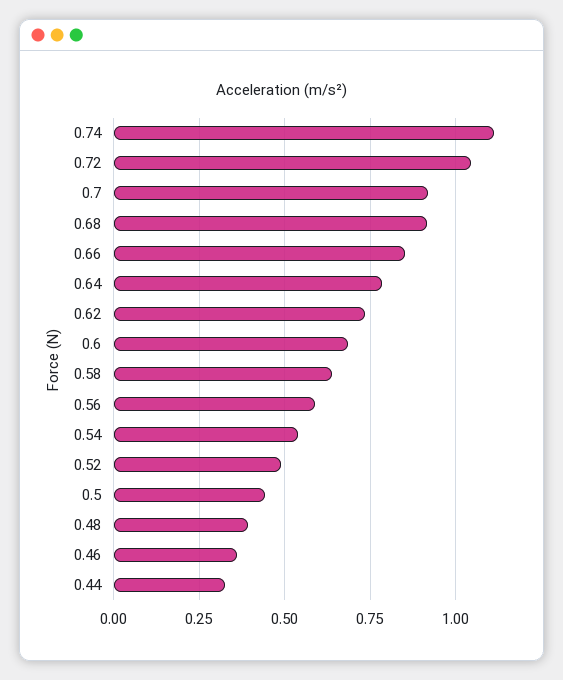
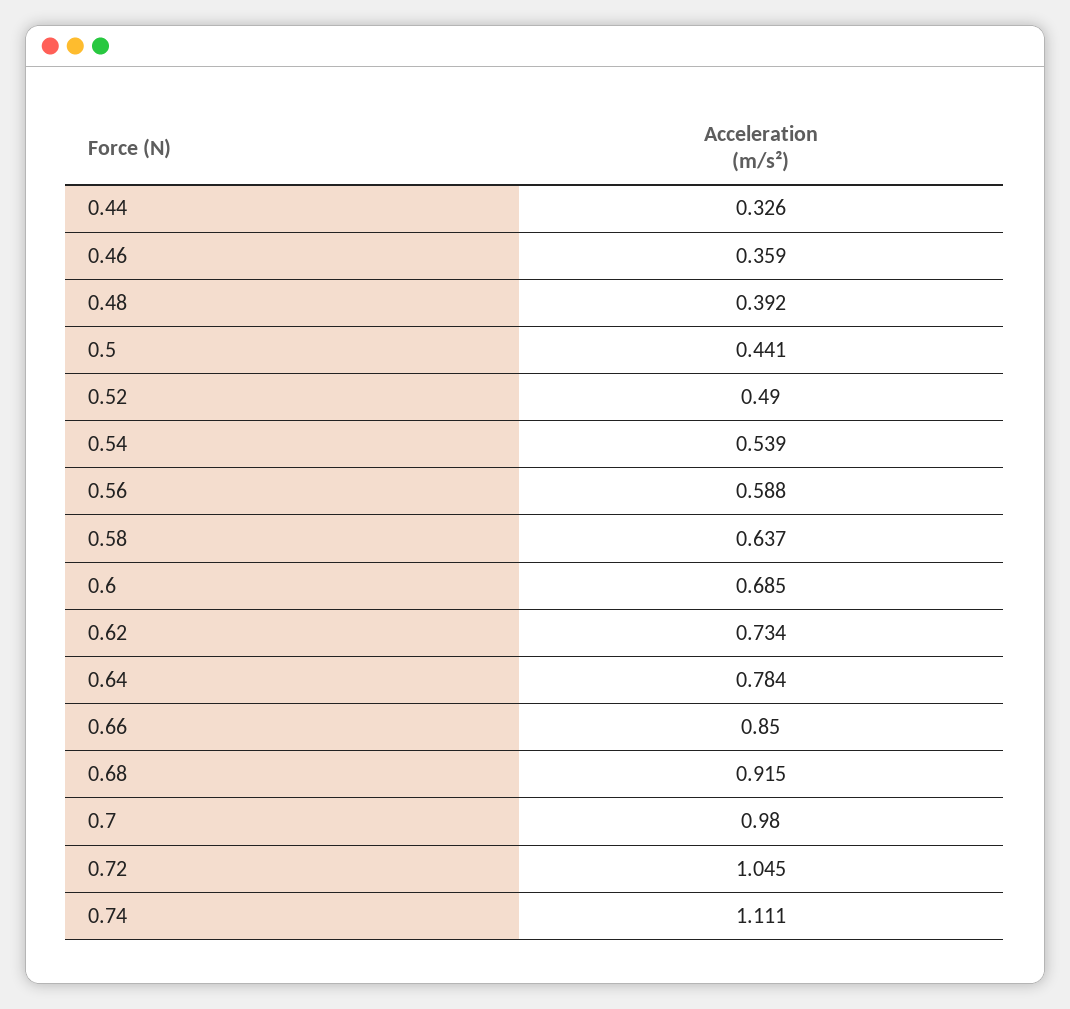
0.7: 0.925 -> 0.98

